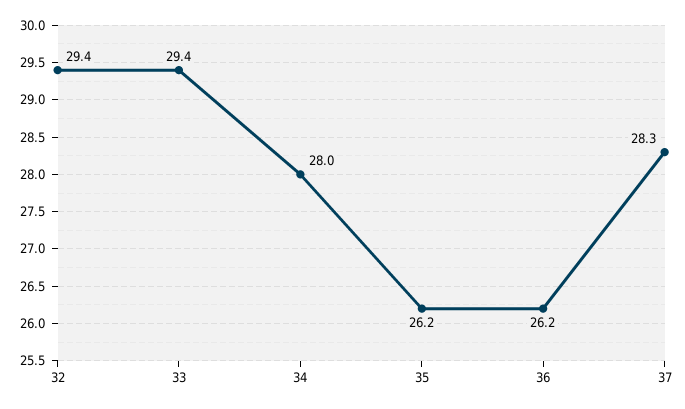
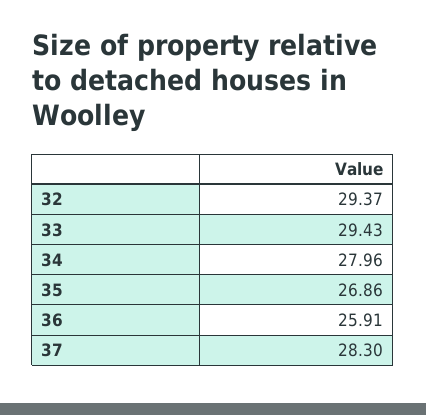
35: 26.2 -> 26.86
36: 26.2 -> 25.91

